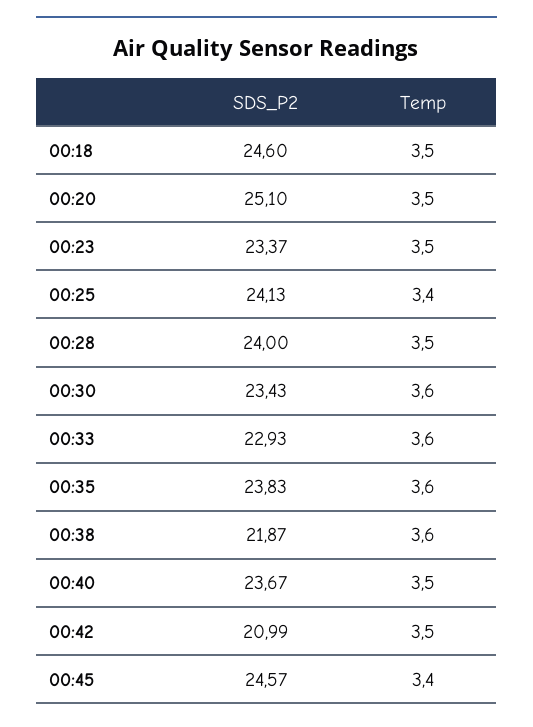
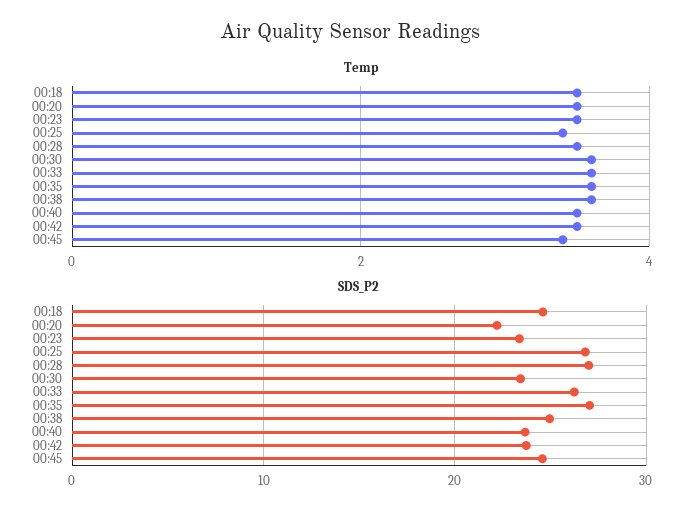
SDS_P2, 00:20: 25.1 -> 22
SDS_P2, 00:25: 24.13 -> 27
SDS_P2, 00:28: 24 -> 27
SDS_P2, 00:33: 22.93 -> 26
SDS_P2, 00:35: 23.83 -> 27
SDS_P2, 00:38: 21.87 -> 25
SDS_P2, 00:42: 20.99 -> 24

